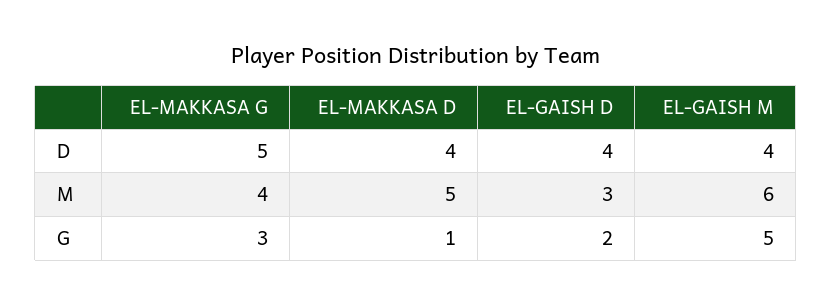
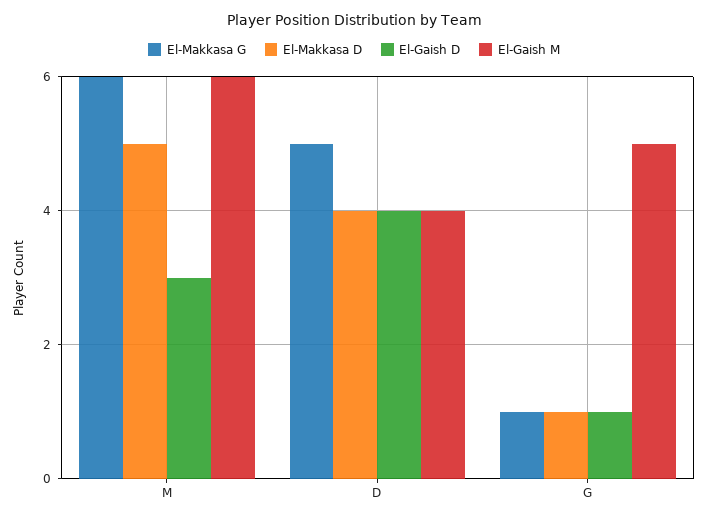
EL-MAKKASA G, M: 4 -> 6
EL-MAKKASA G, G: 3 -> 1
EL-GAISH D, G: 2 -> 1

